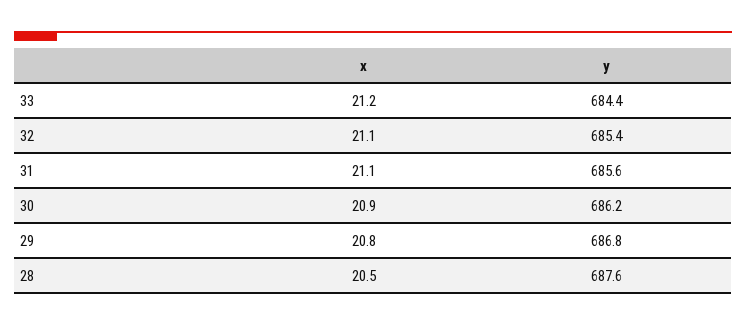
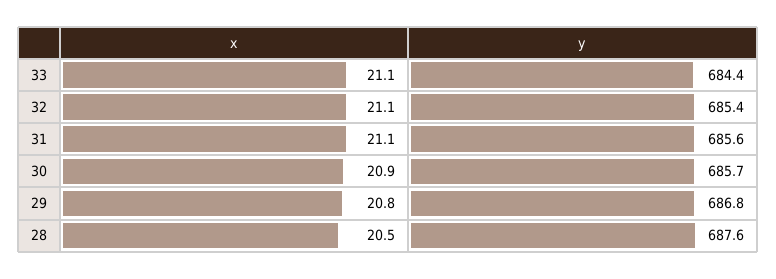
x, 33: 21.2 -> 21.1
y, 30: 686.2 -> 685.7

